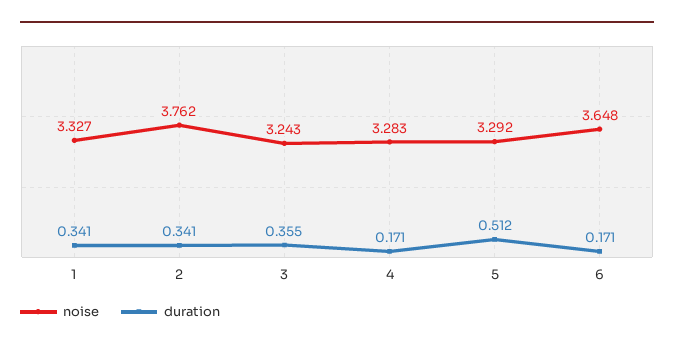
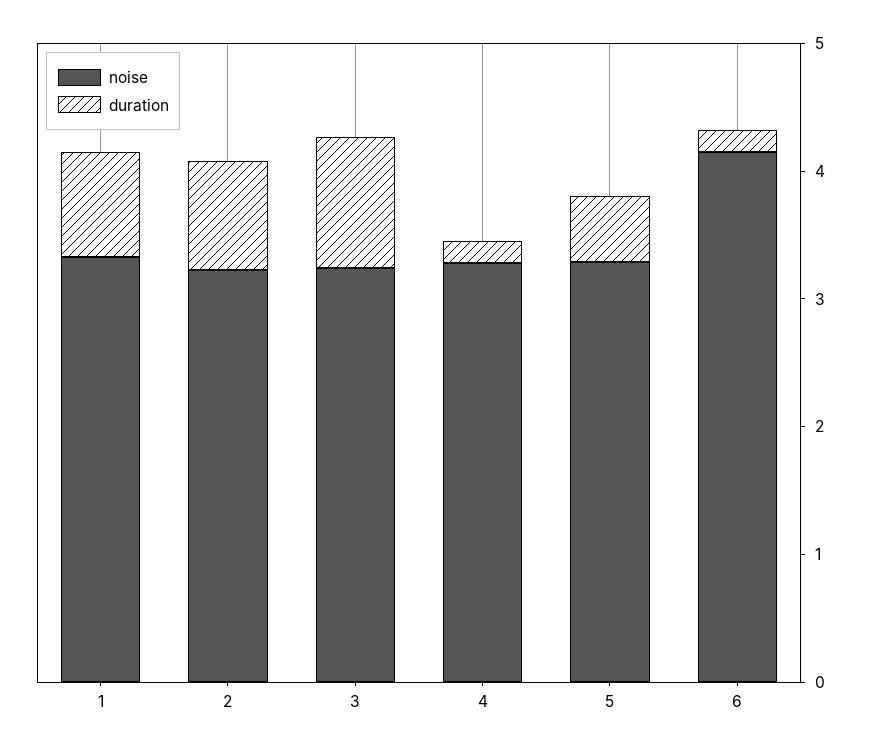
duration, 1: 0.341 -> 0.8
noise, 2: 3.762 -> 3.2
duration, 2: 0.341 -> 0.8
duration, 3: 0.355 -> 1
noise, 6: 3.648 -> 4.2

